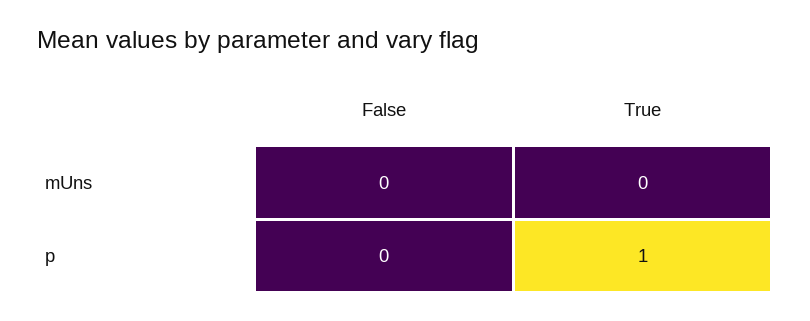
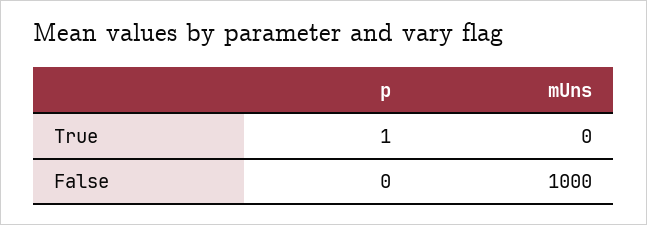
False, mUns: 0 -> 1000

